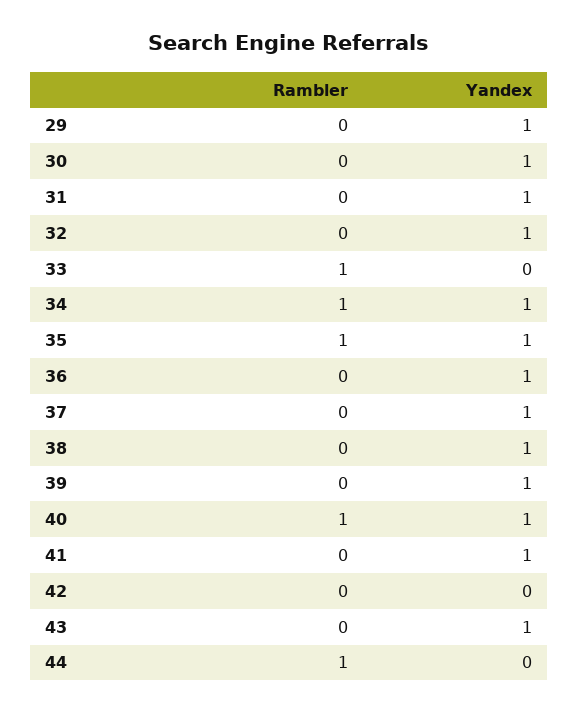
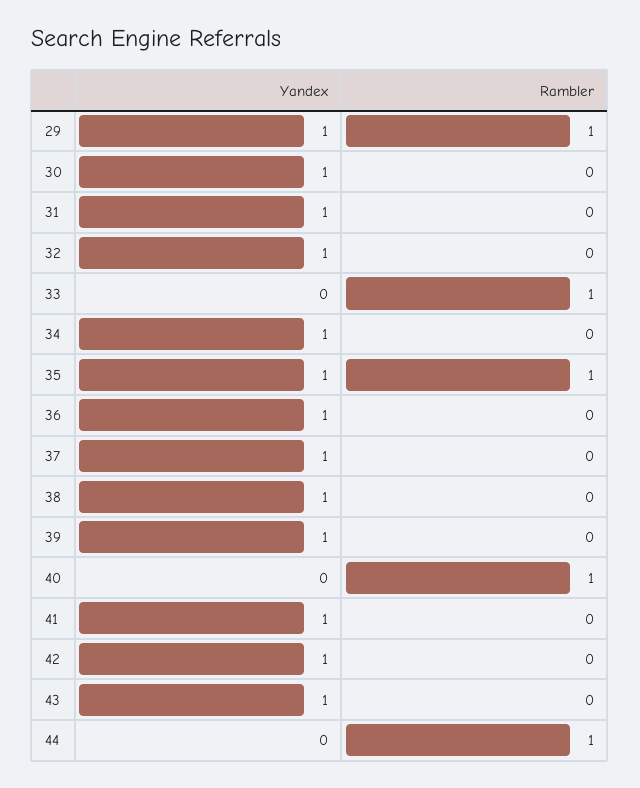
Rambler, 29: 0 -> 1
Rambler, 34: 1 -> 0
Yandex, 40: 1 -> 0
Yandex, 42: 0 -> 1

